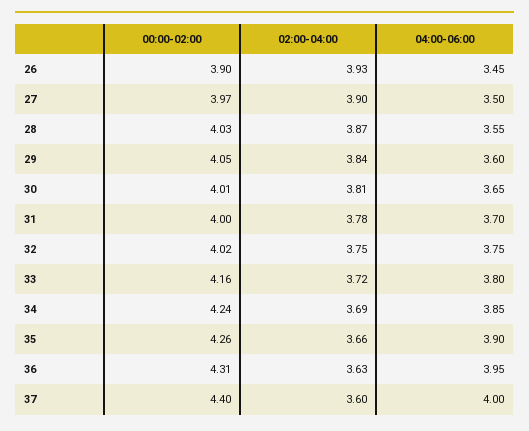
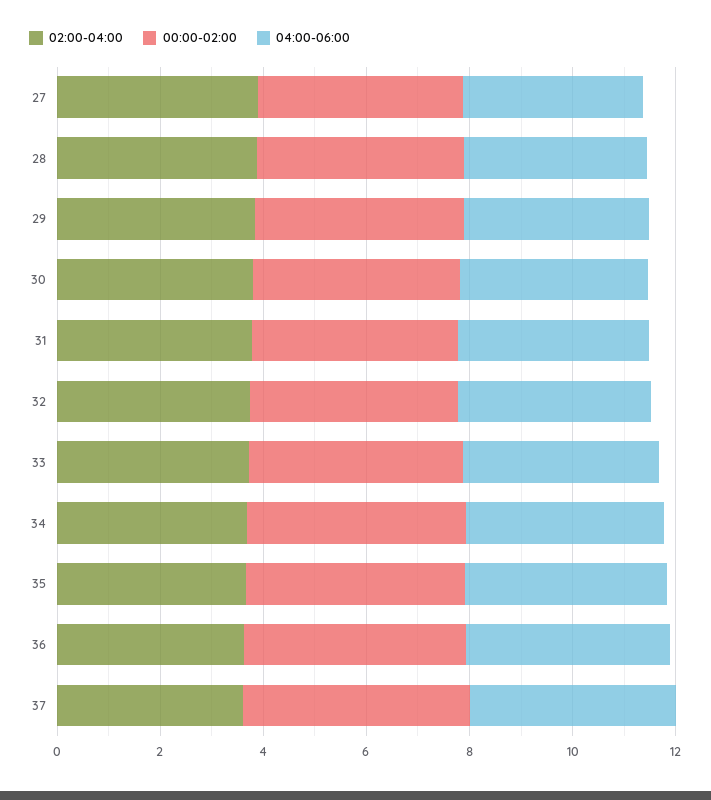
00:00-02:00, 26: 3.9 -> none
02:00-04:00, 26: 3.93 -> none
04:00-06:00, 26: 3.45 -> none

